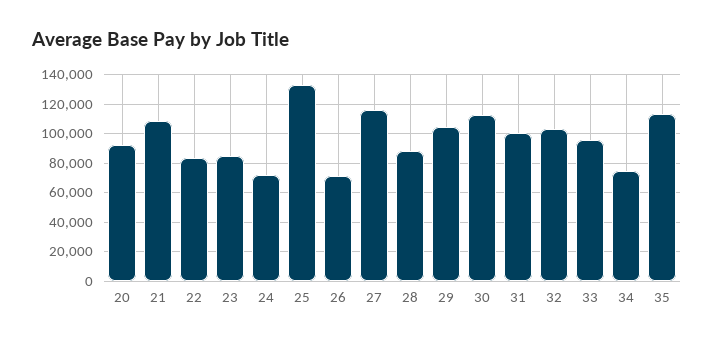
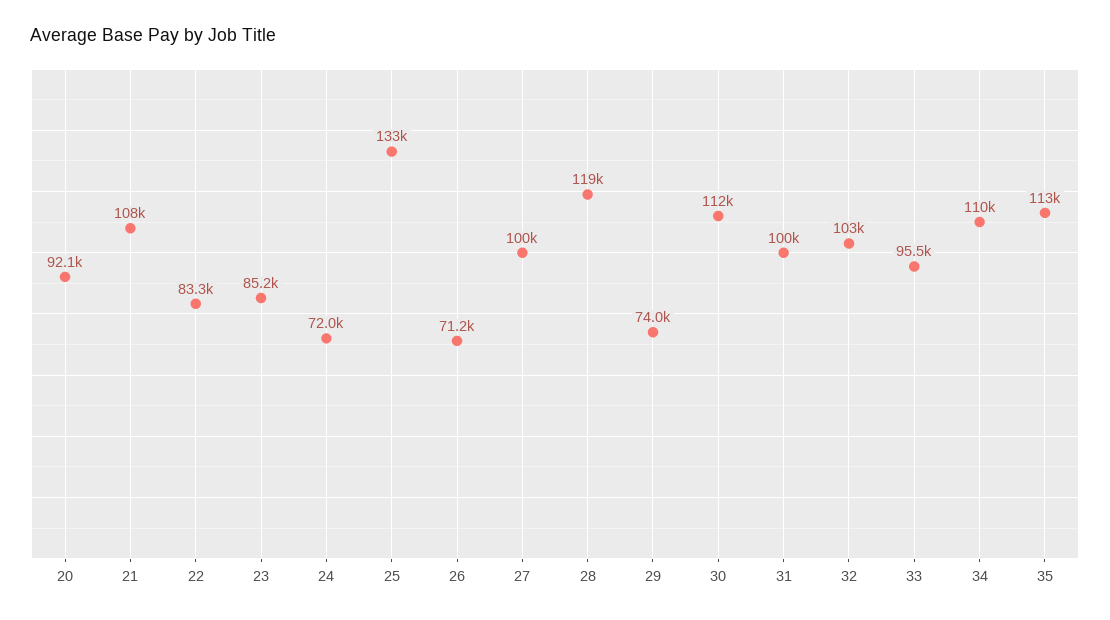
27: 115000 -> 100000
28: 90000 -> 119000
29: 105000 -> 74000
34: 75000 -> 110000

